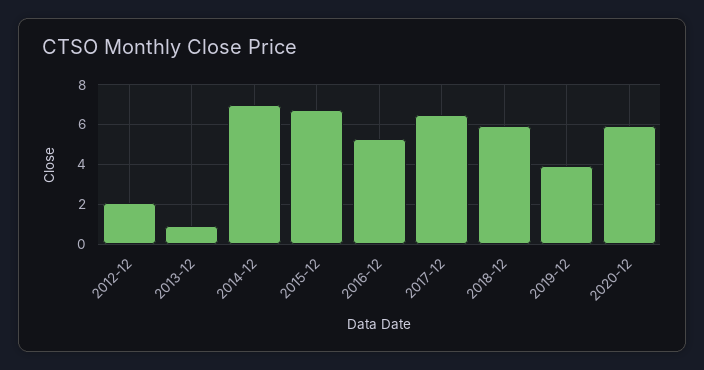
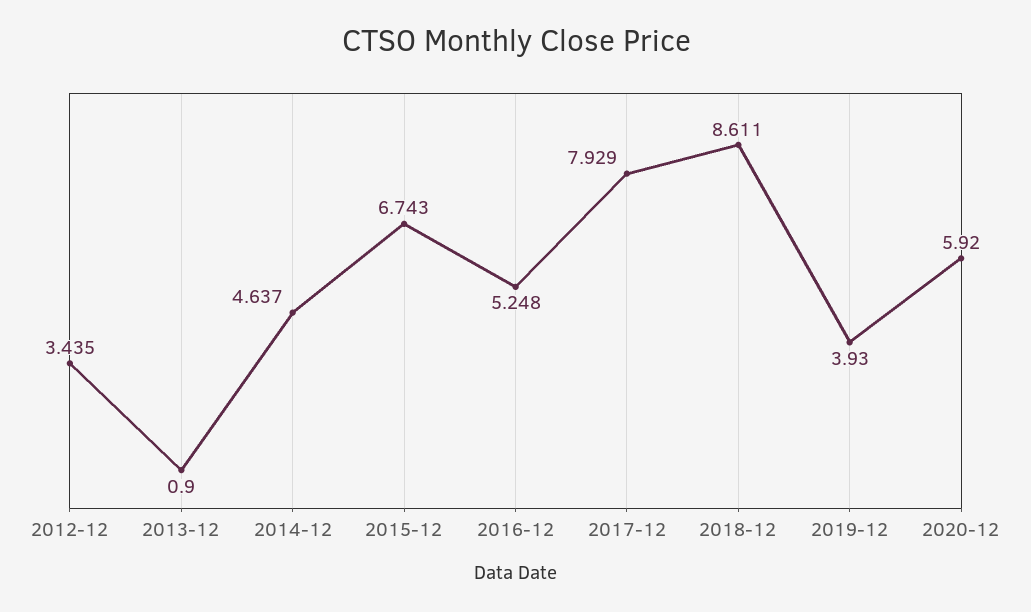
2012-12: 2 -> 3.435
2014-12: 7 -> 4.637
2017-12: 6.5 -> 7.929
2018-12: 6 -> 8.611

